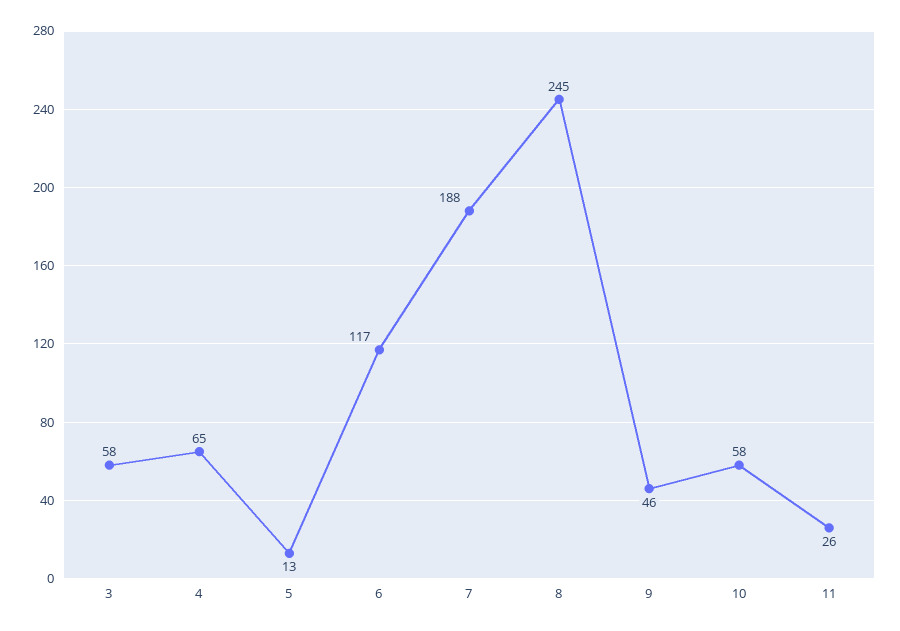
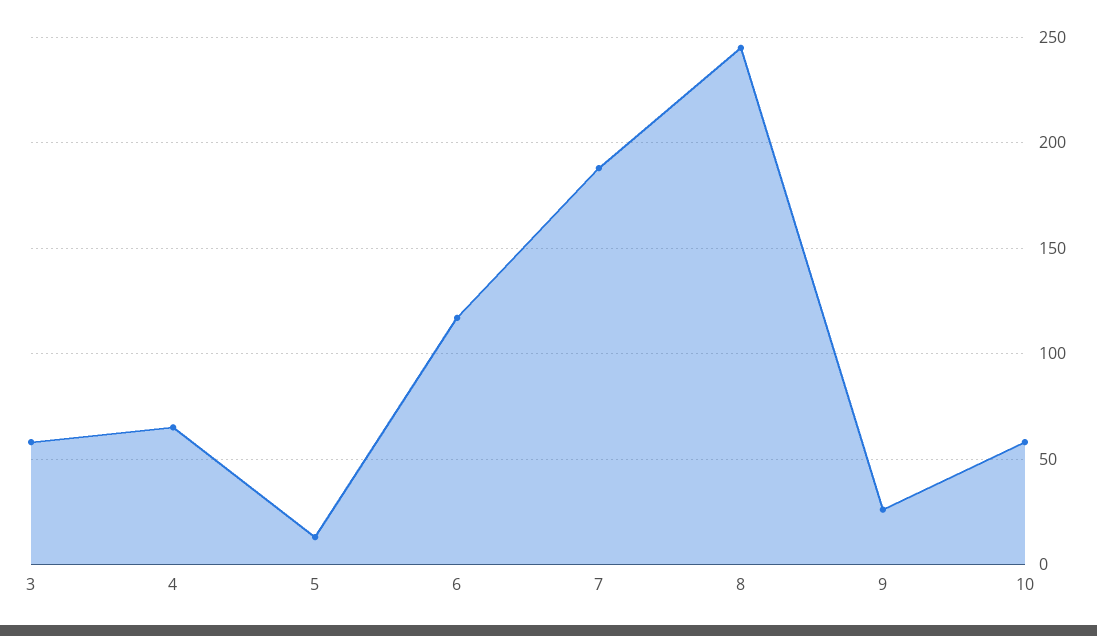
9: 46 -> 25
11: 26 -> none

